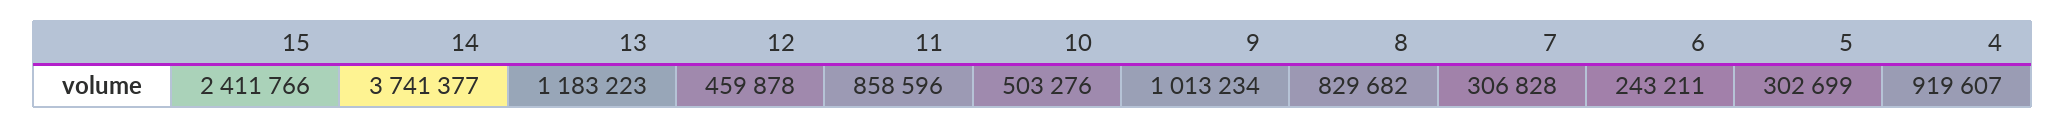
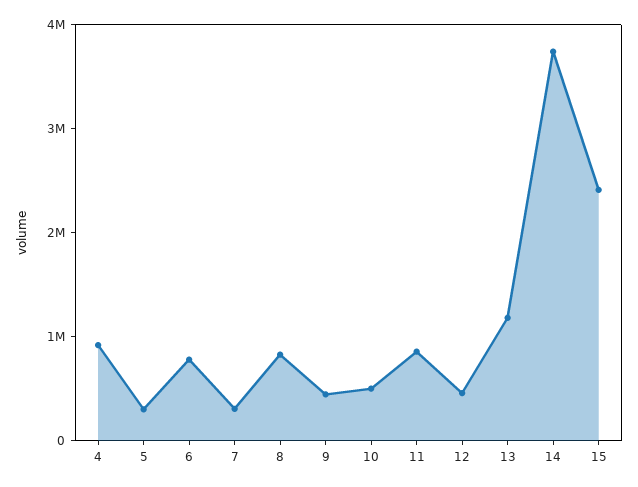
9: 1013234 -> 400000
6: 243211 -> 800000

